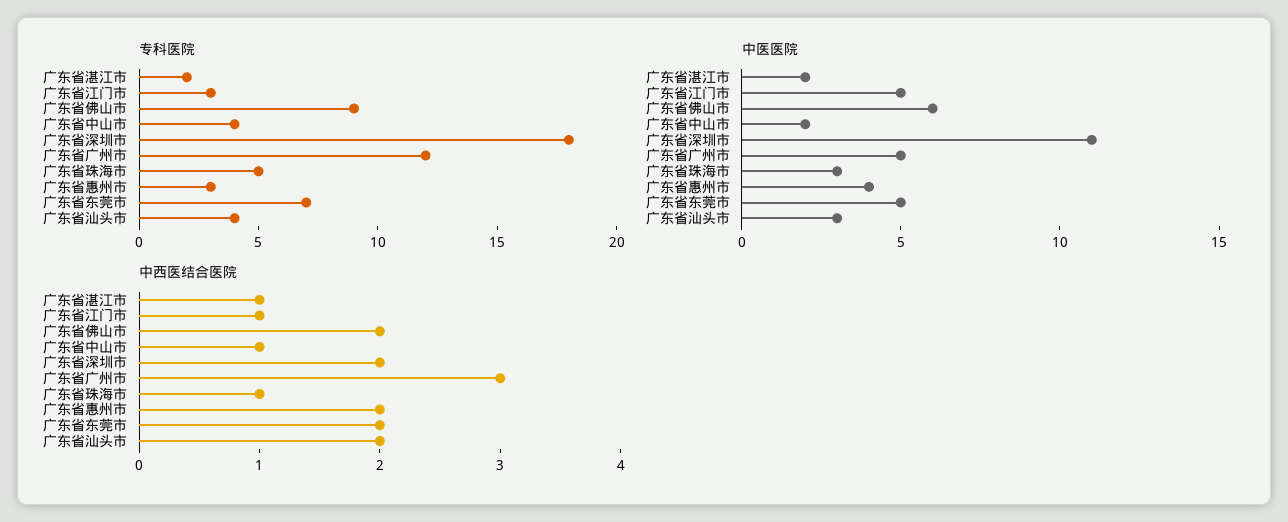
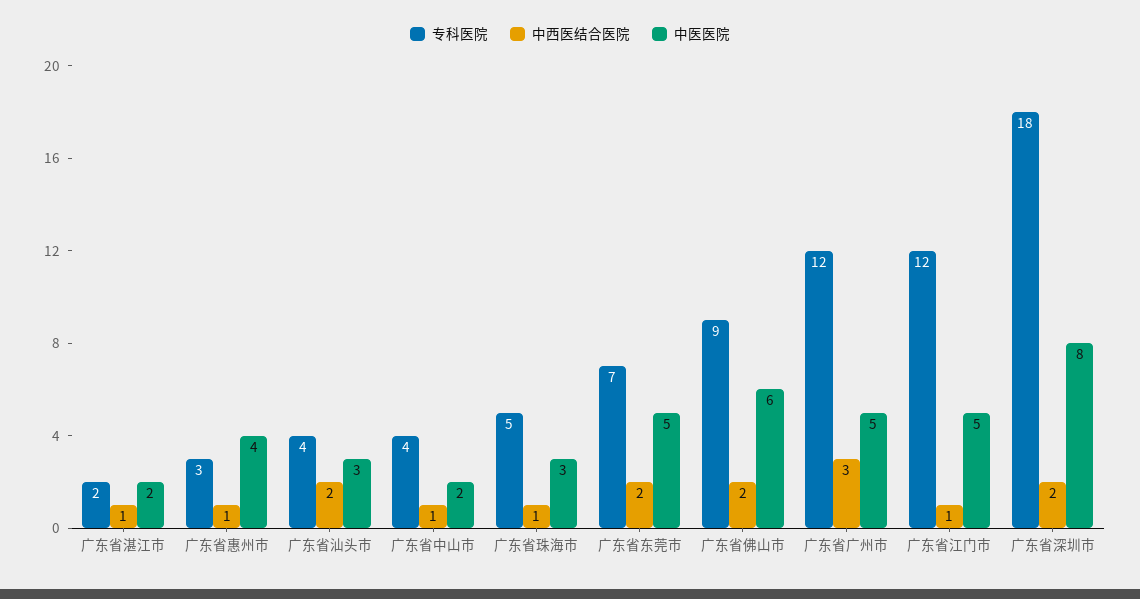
专科医院, 广东省江门市: 3 -> 12
中医医院, 广东省深圳市: 11 -> 8
中西医结合医院, 广东省惠州市: 2 -> 1

